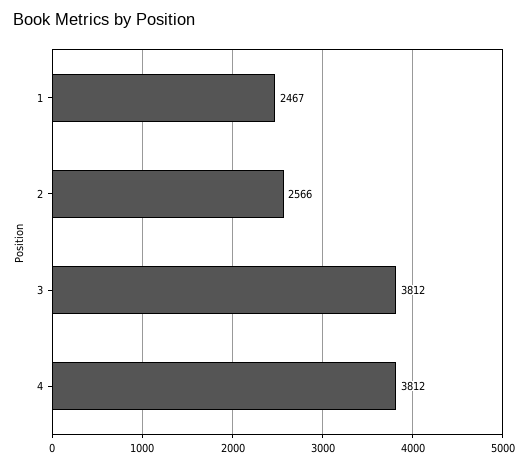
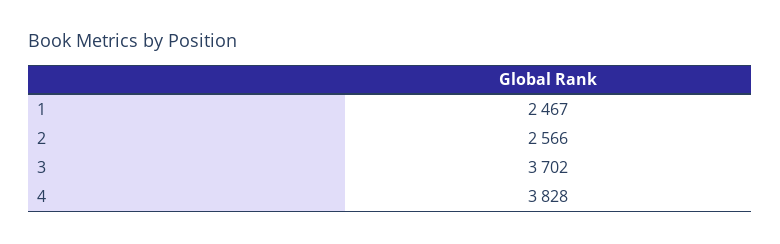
3: 3812 -> 3702
4: 3812 -> 3828

